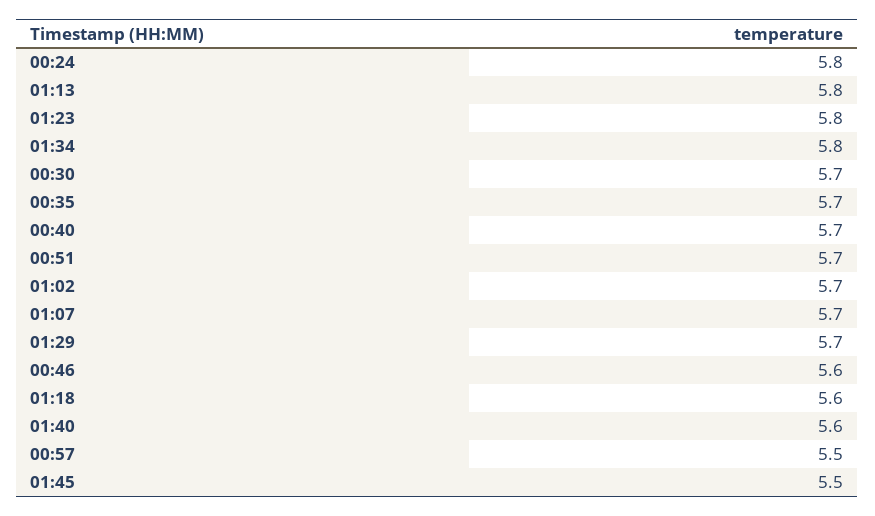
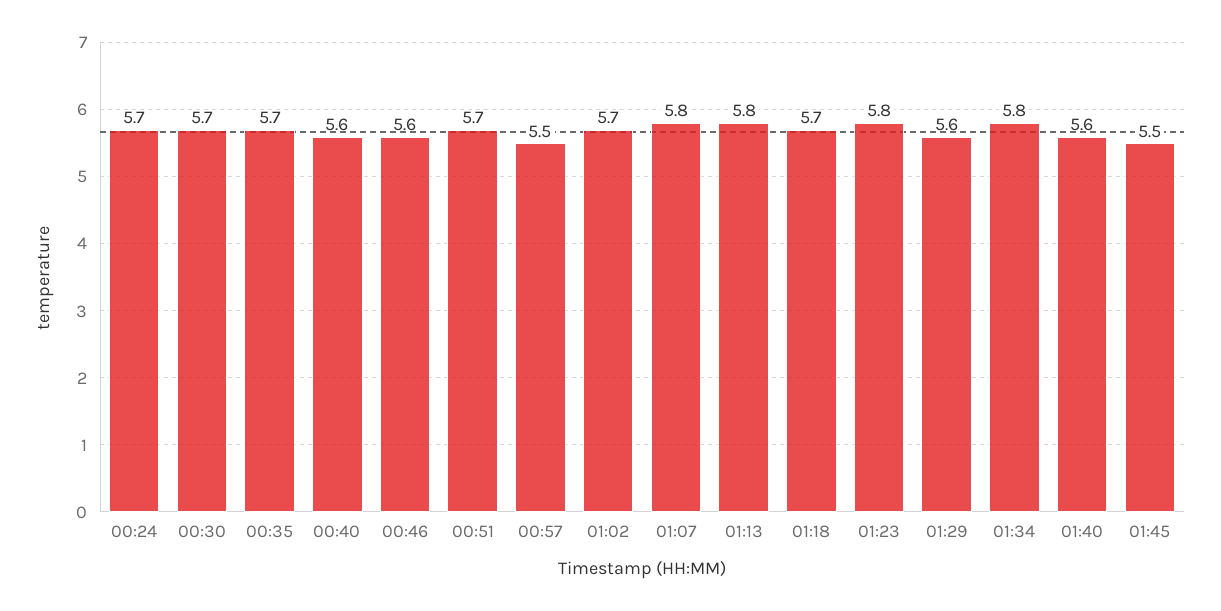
00:24: 5.8 -> 5.7
00:40: 5.7 -> 5.6
01:07: 5.7 -> 5.8
01:29: 5.7 -> 5.6
01:18: 5.6 -> 5.7

